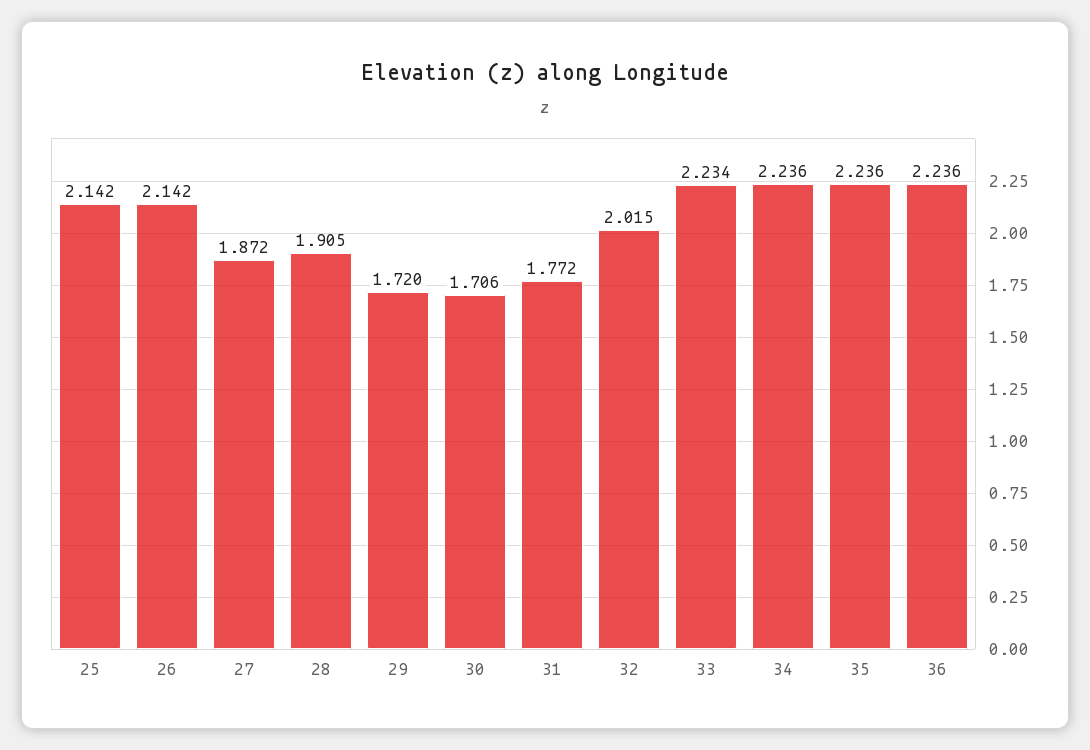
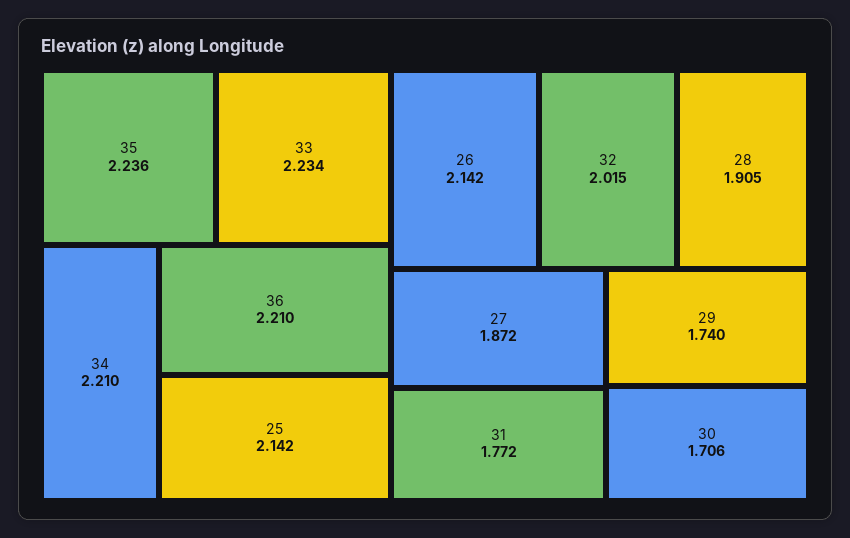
29: 1.72 -> 1.74
34: 2.236 -> 2.21
36: 2.236 -> 2.21

